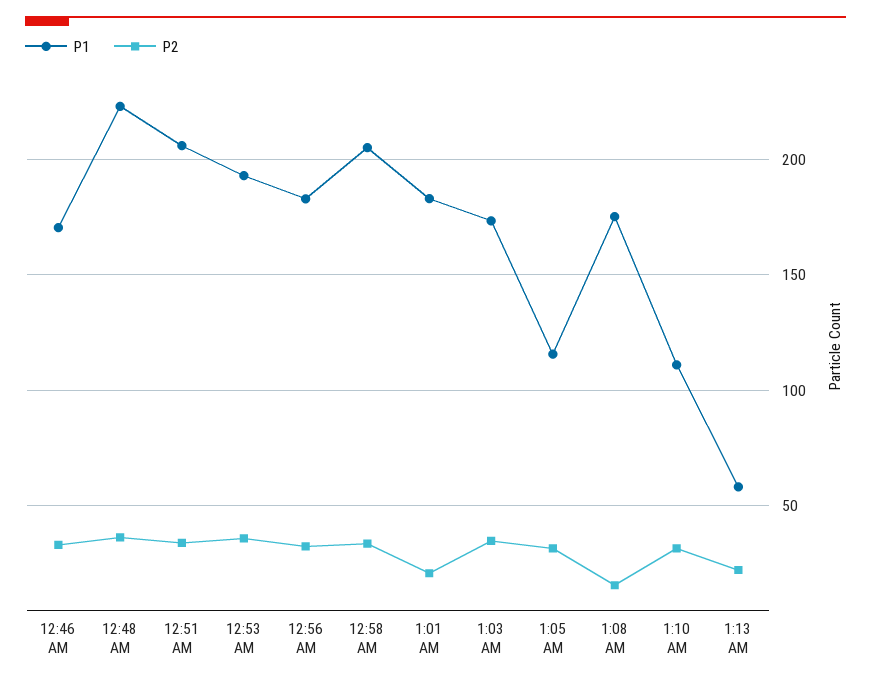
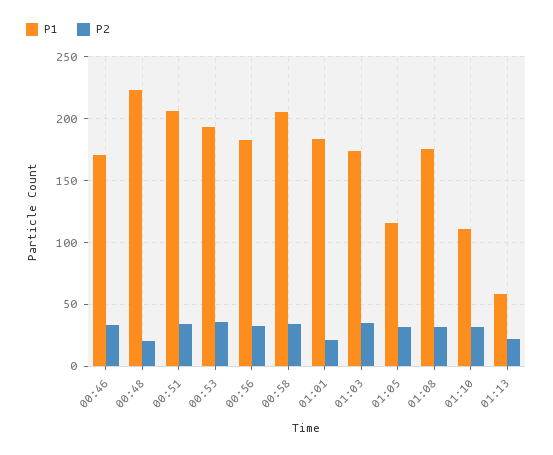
P2, 12:48 AM: 35 -> 20
P2, 1:08 AM: 15 -> 30

